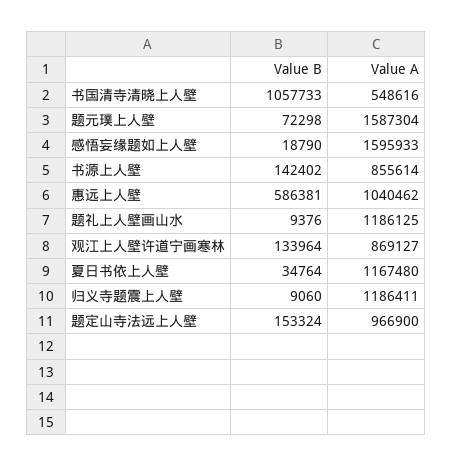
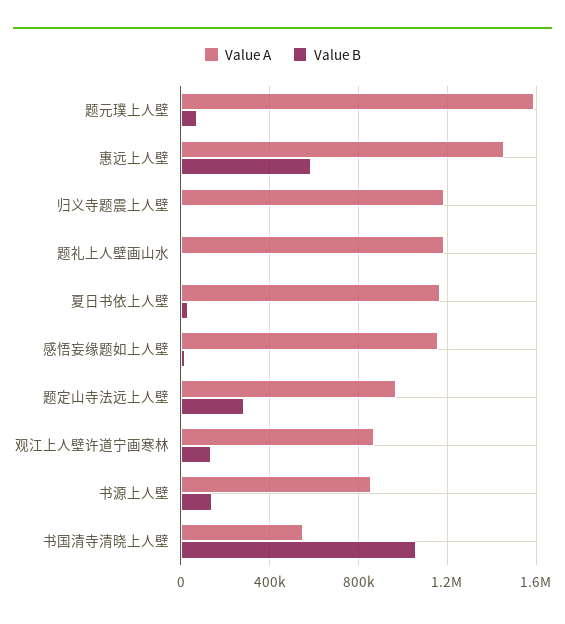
Value A, 感悟妄缘题如上人壁: 1595933 -> 1150000
Value A, 惠远上人壁: 1040462 -> 1450000
Value B, 题定山寺法远上人壁: 153324 -> 300000

